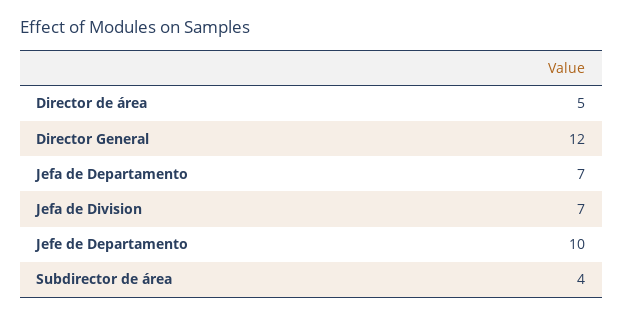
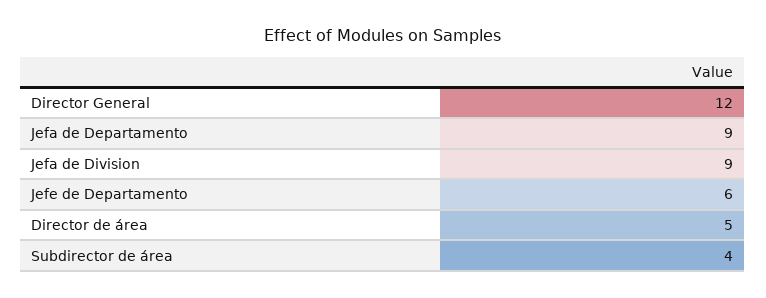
Jefa de Departamento: 7 -> 9
Jefa de Division: 7 -> 9
Jefe de Departamento: 10 -> 6

